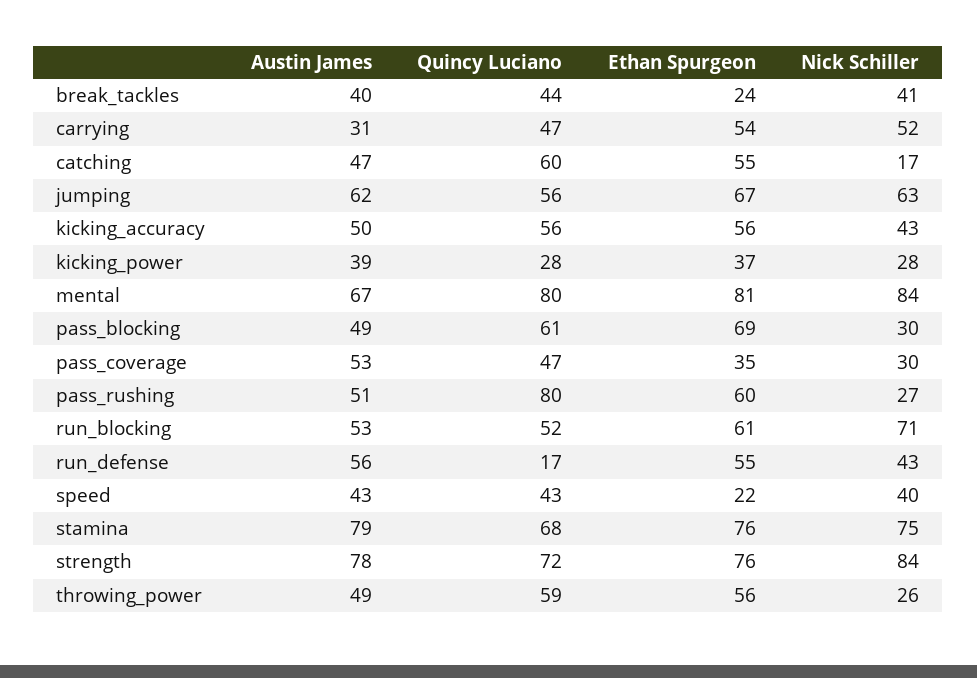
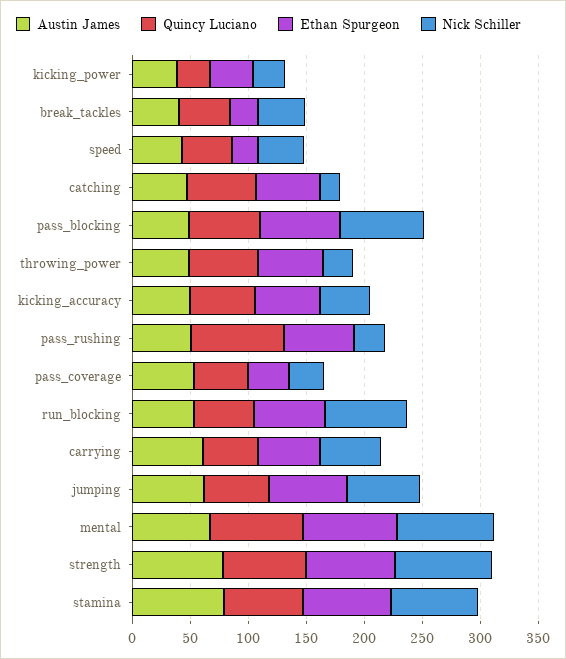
Austin James, carrying: 31 -> 60
Nick Schiller, pass_blocking: 30 -> 70
Austin James, run_defense: 56 -> none
Quincy Luciano, run_defense: 17 -> none
Ethan Spurgeon, run_defense: 55 -> none
Nick Schiller, run_defense: 43 -> none

